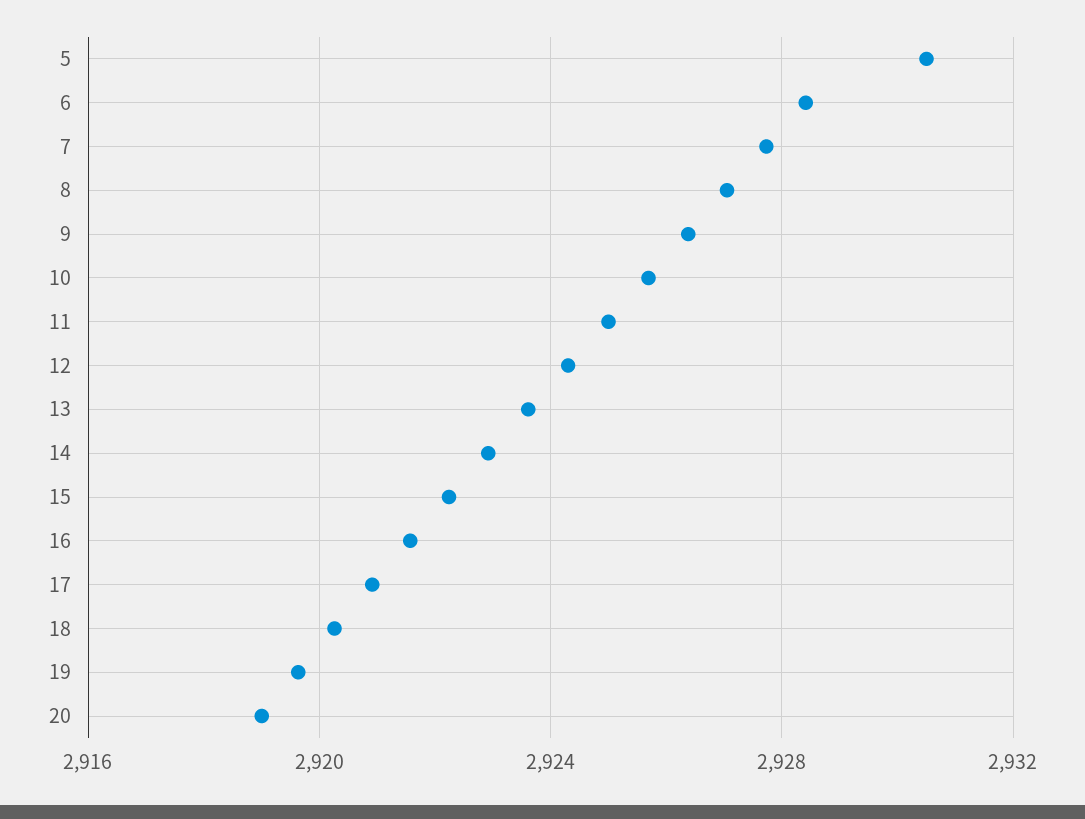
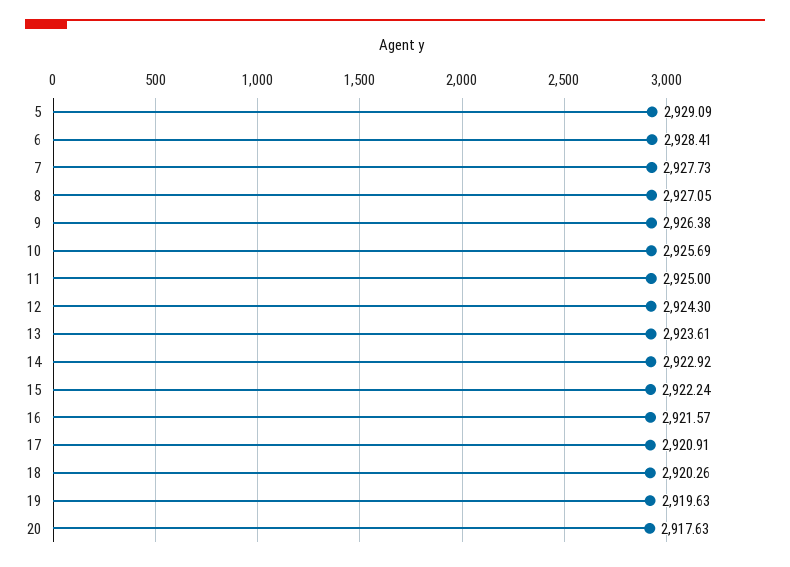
5: 2930.5 -> 2929.09
20: 2919 -> 2917.63

